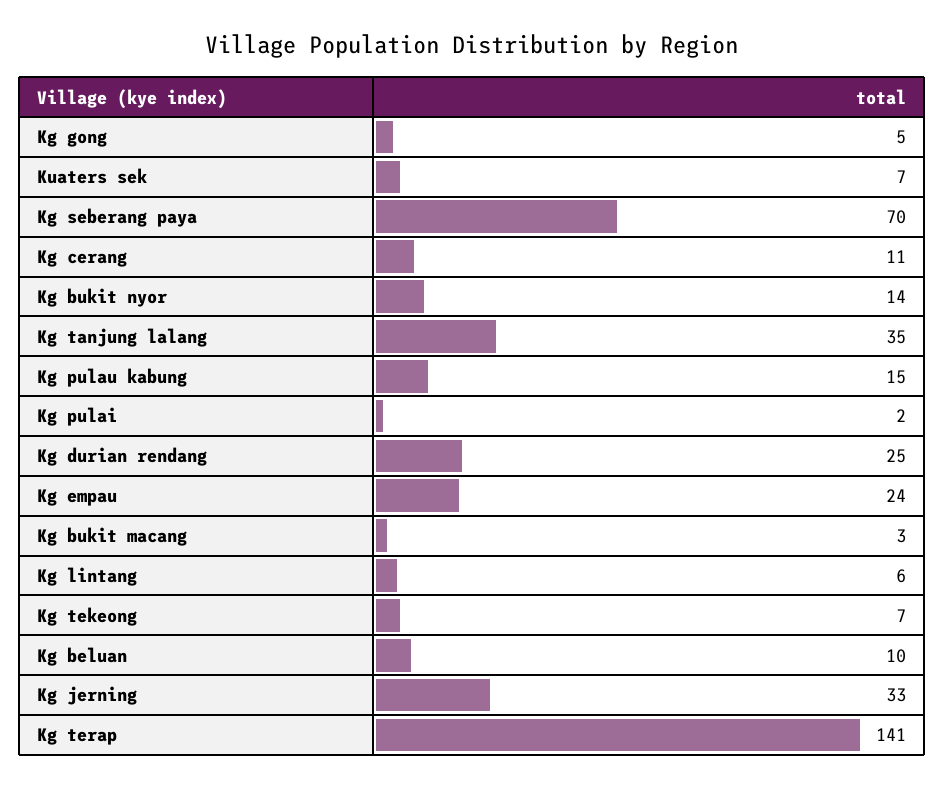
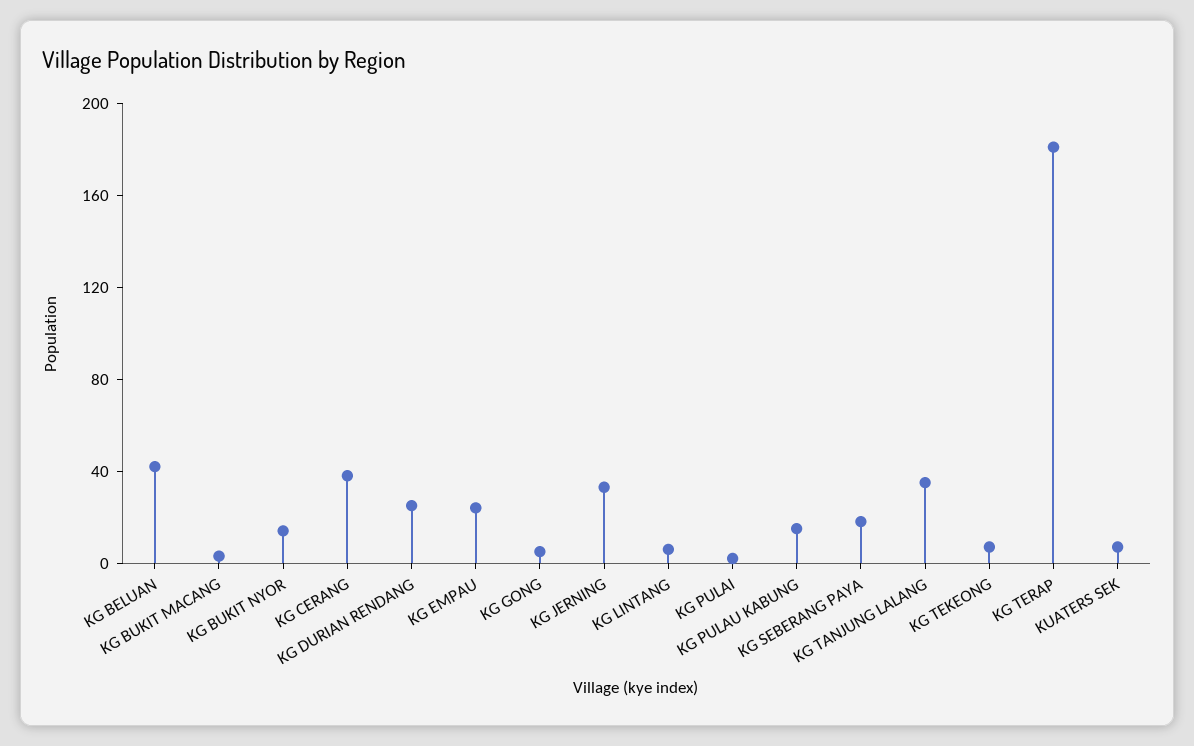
Kg seberang paya: 70 -> 20
Kg cerang: 11 -> 40
Kg beluan: 10 -> 40
Kg terap: 141 -> 180

